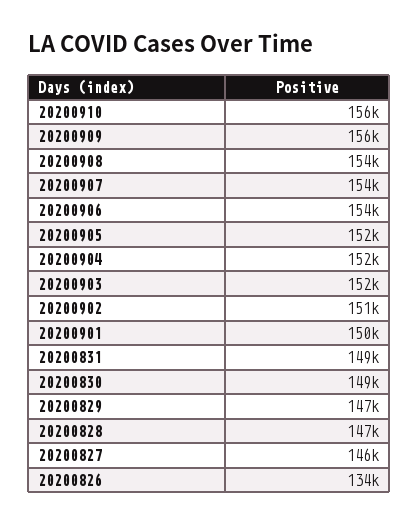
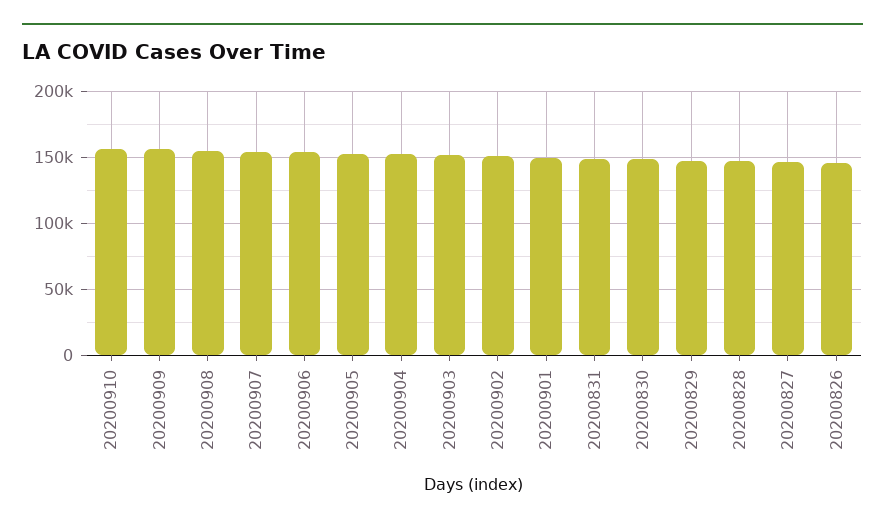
20200826: 134000 -> 145000

